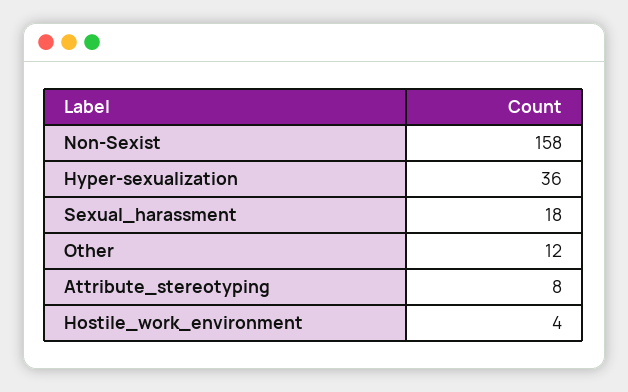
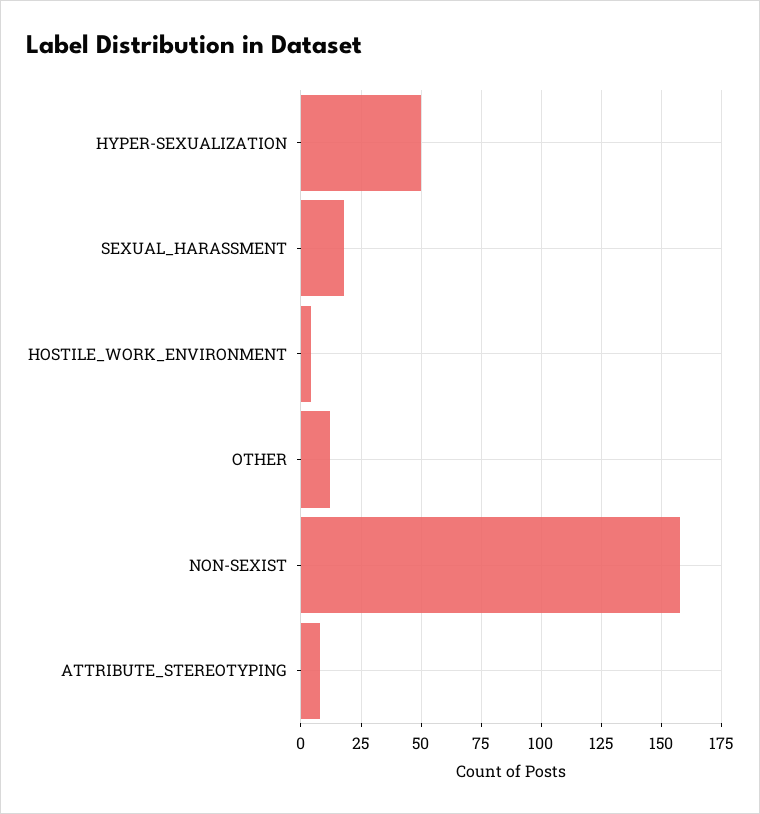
Hyper-sexualization: 36 -> 50

